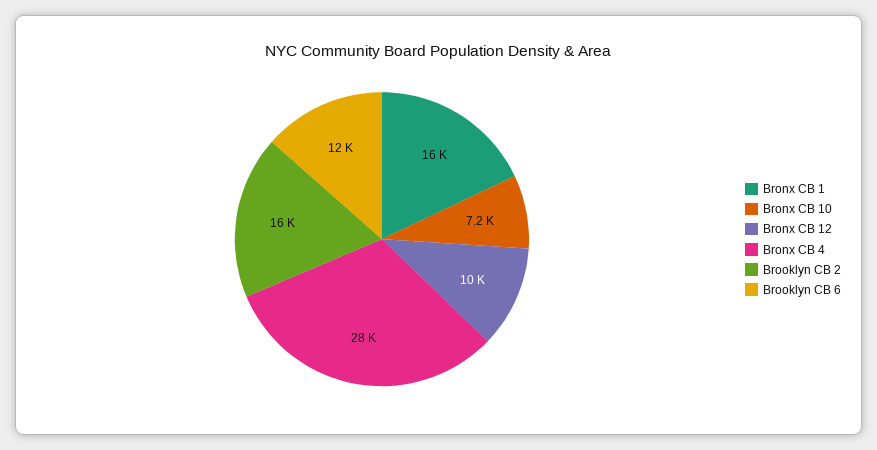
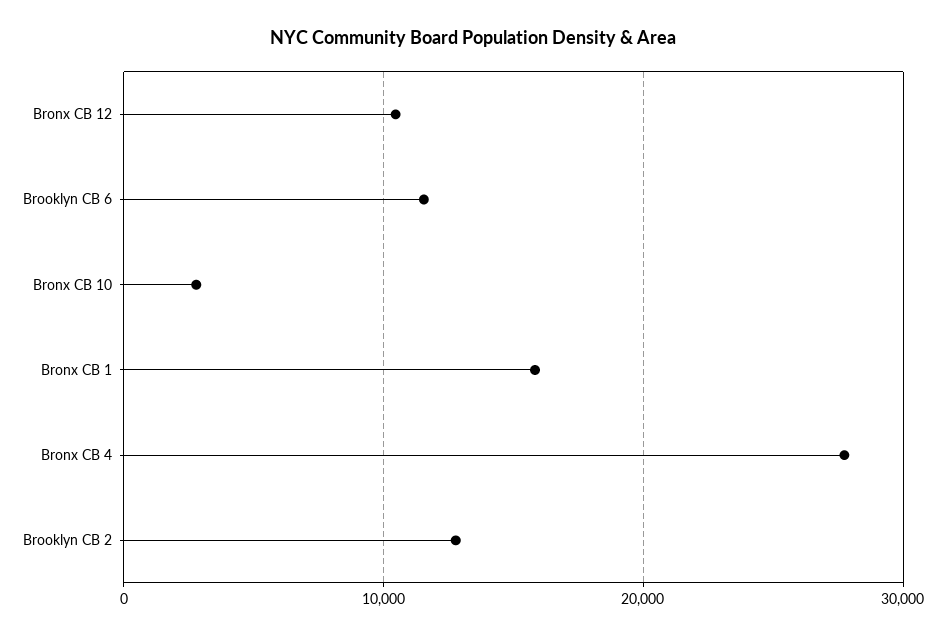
Bronx CB 10: 7200 -> 3000
Brooklyn CB 2: 16000 -> 13000

